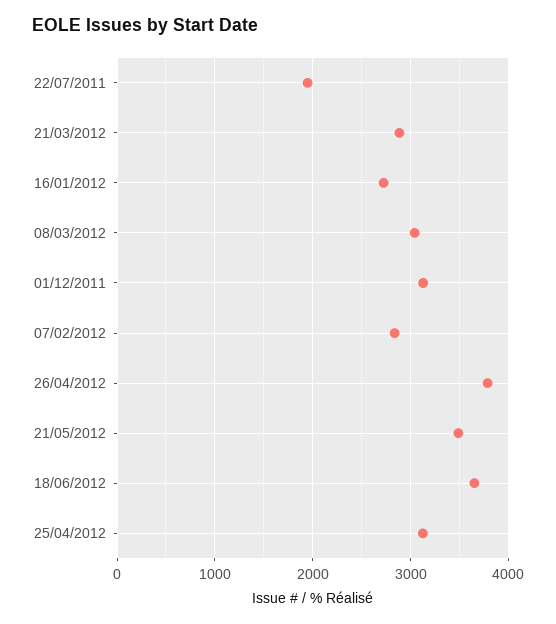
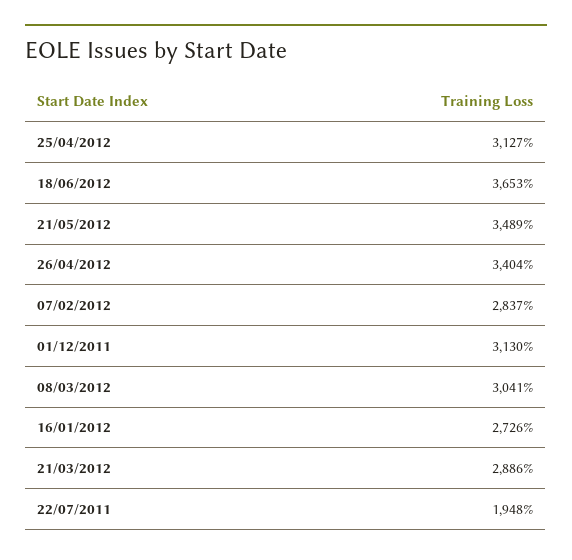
26/04/2012: 3800 -> 3404

